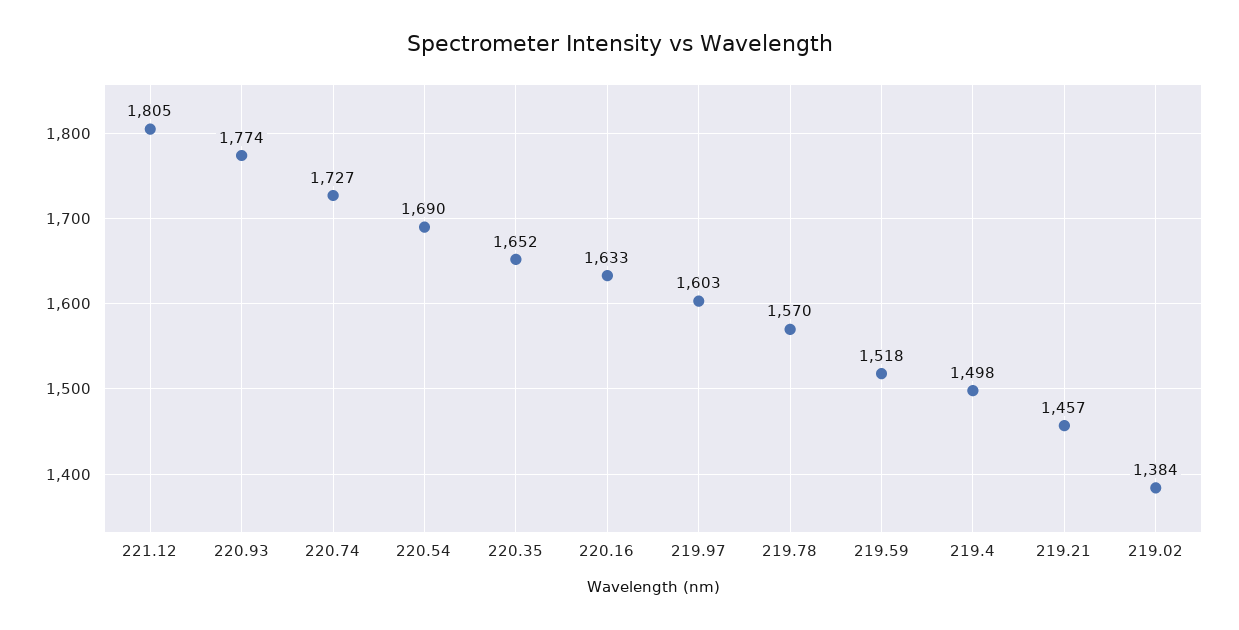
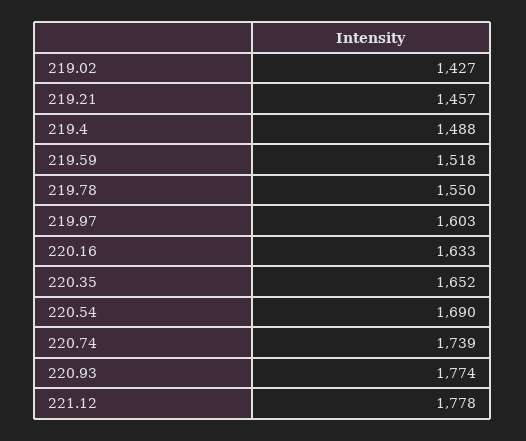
221.12: 1805 -> 1778
220.74: 1727 -> 1739
219.78: 1570 -> 1550
219.4: 1498 -> 1488
219.02: 1384 -> 1427

